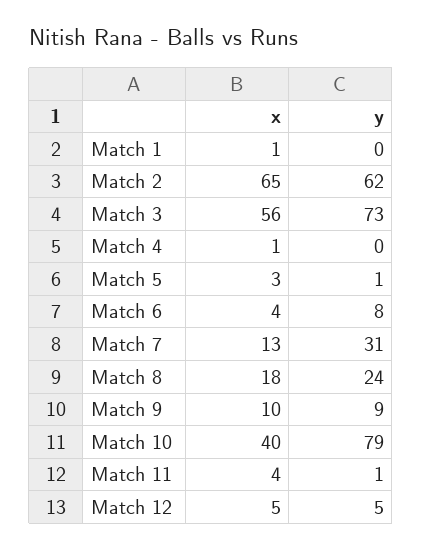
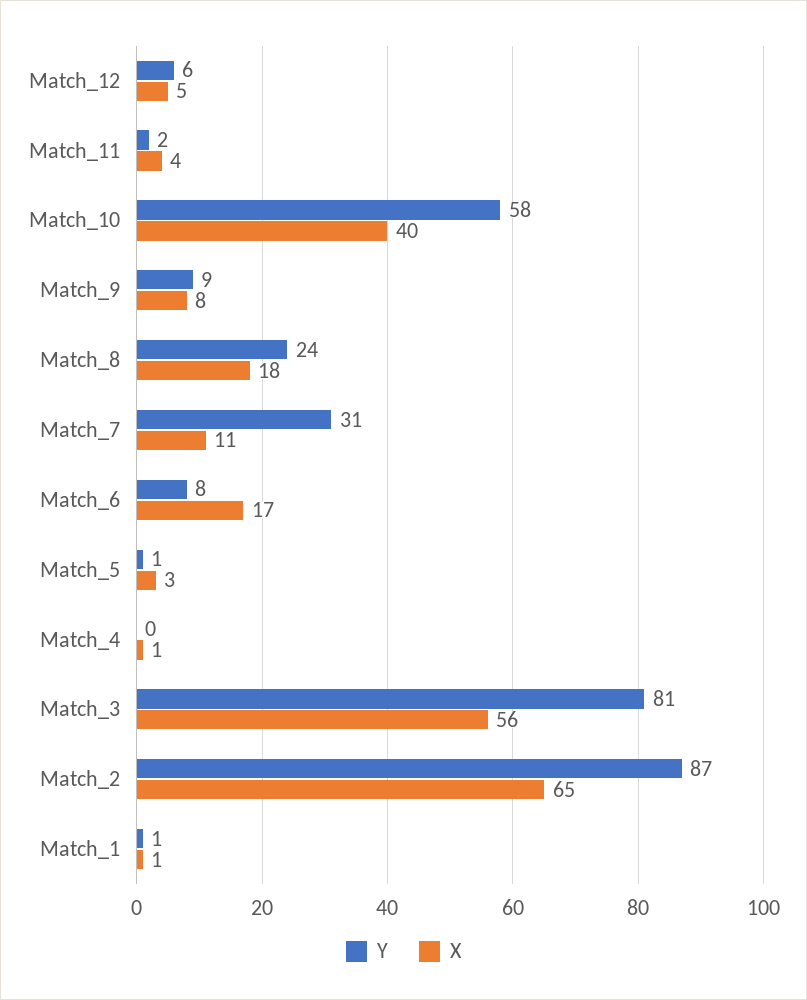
y, Match 1: 0 -> 1
y, Match 2: 62 -> 87
y, Match 3: 73 -> 81
x, Match 6: 4 -> 17
x, Match 7: 13 -> 11
x, Match 9: 10 -> 8
y, Match 10: 79 -> 58
y, Match 11: 1 -> 2
y, Match 12: 5 -> 6

